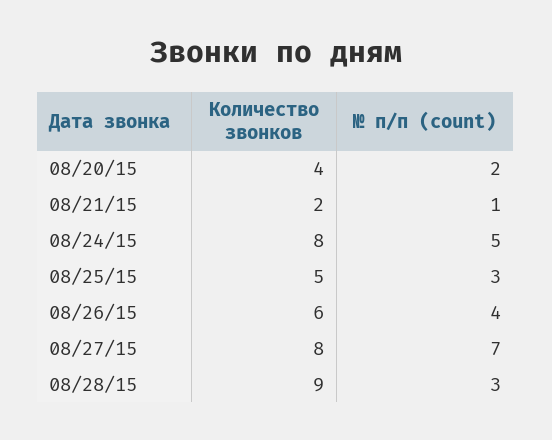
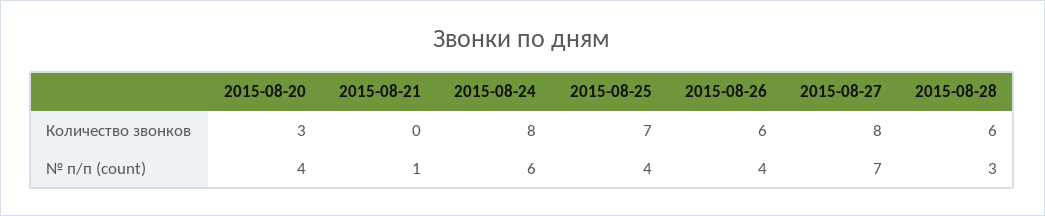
Количество звонков, 08/20/15: 4 -> 3
№ п/п (count), 08/20/15: 2 -> 4
Количество звонков, 08/21/15: 2 -> 0
№ п/п (count), 08/24/15: 5 -> 6
Количество звонков, 08/25/15: 5 -> 7
№ п/п (count), 08/25/15: 3 -> 4
Количество звонков, 08/28/15: 9 -> 6

